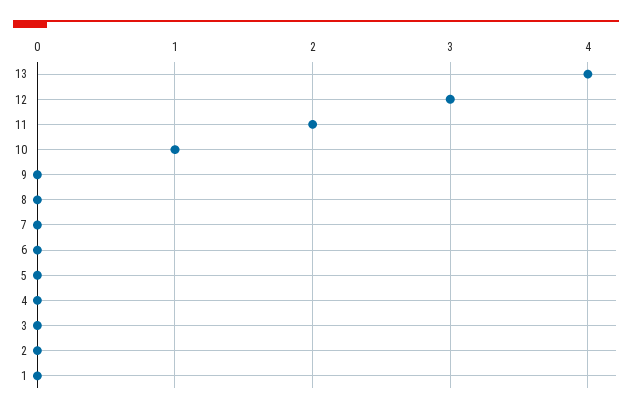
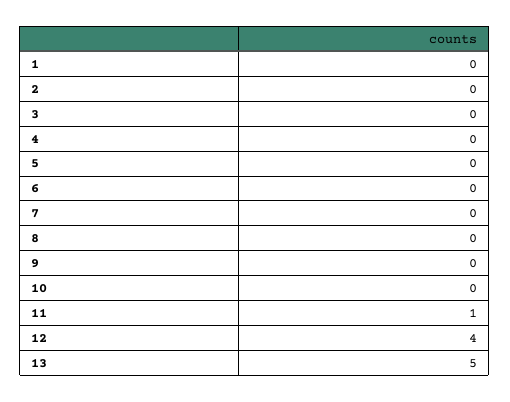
13: 4 -> 5
12: 3 -> 4
11: 2 -> 1
10: 1 -> 0

